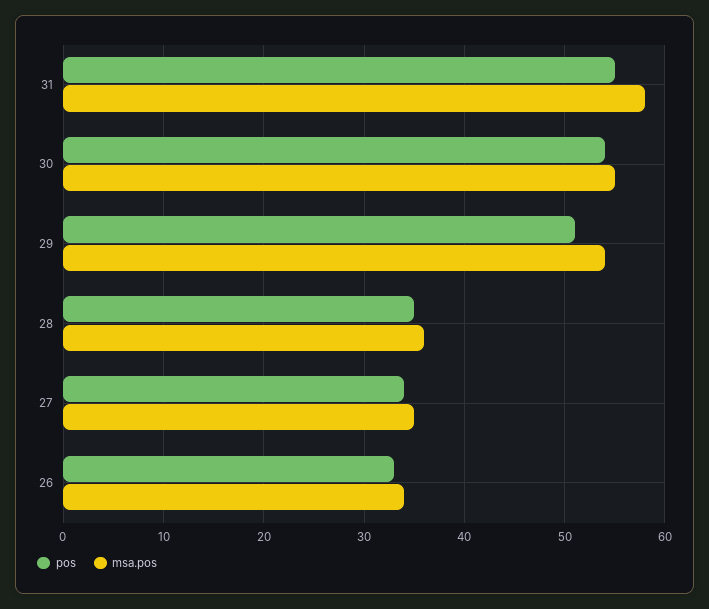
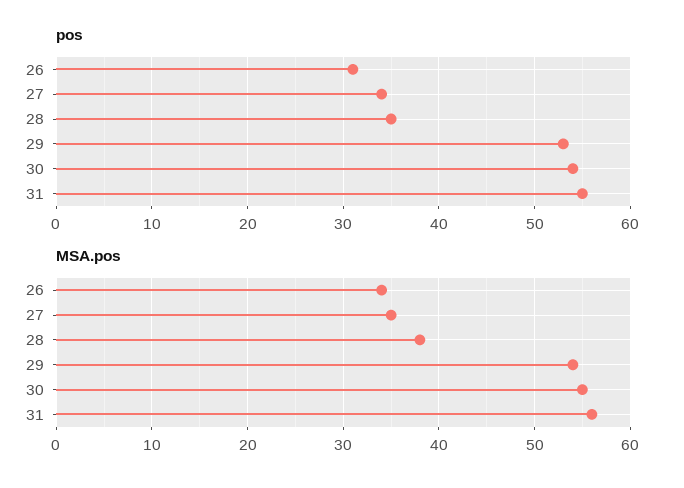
msa.pos, 31: 58 -> 56
pos, 29: 51 -> 53
msa.pos, 28: 36 -> 38
pos, 26: 33 -> 31

